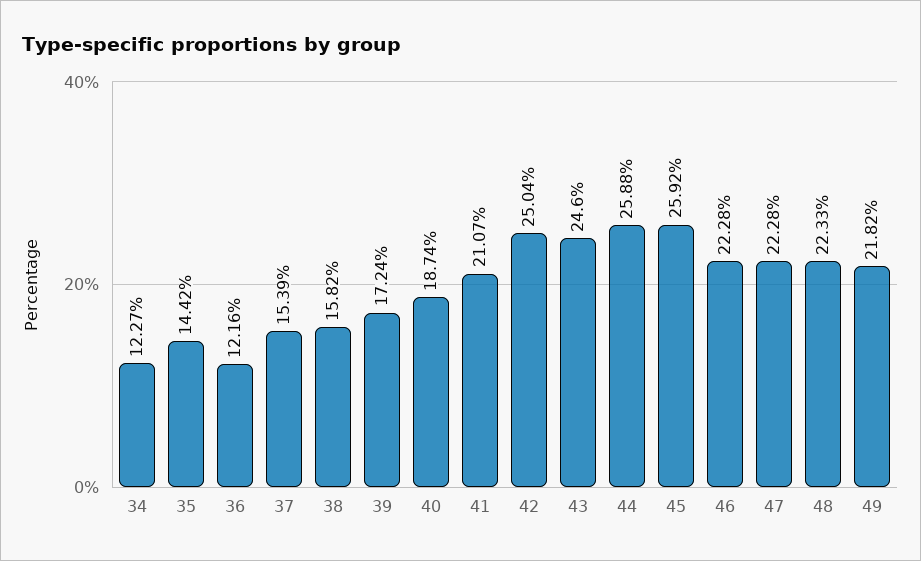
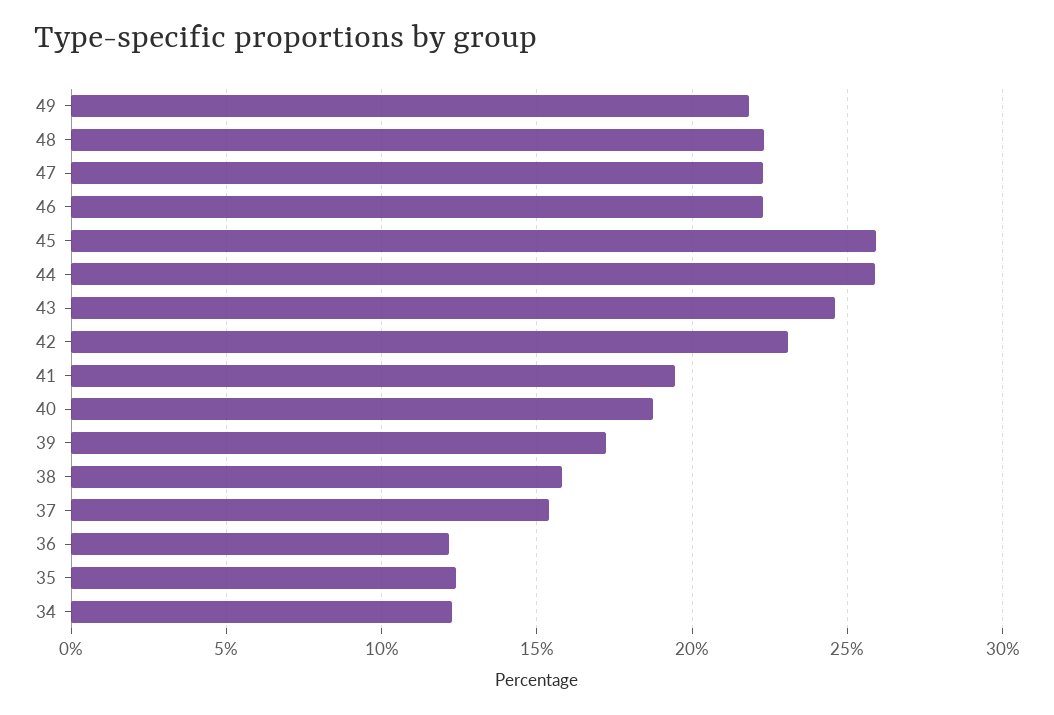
35: 14.42 -> 12.5
41: 21.07 -> 19.5
42: 25.04 -> 23

